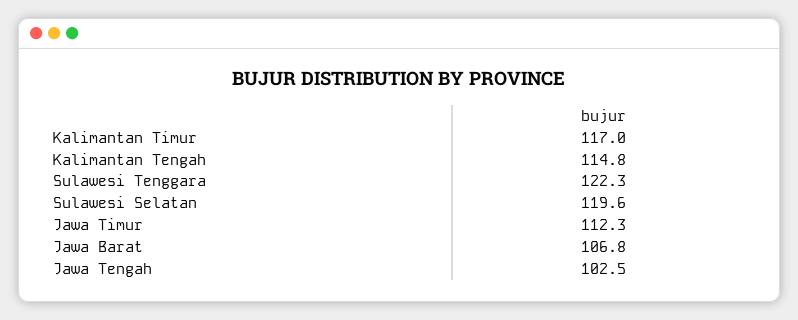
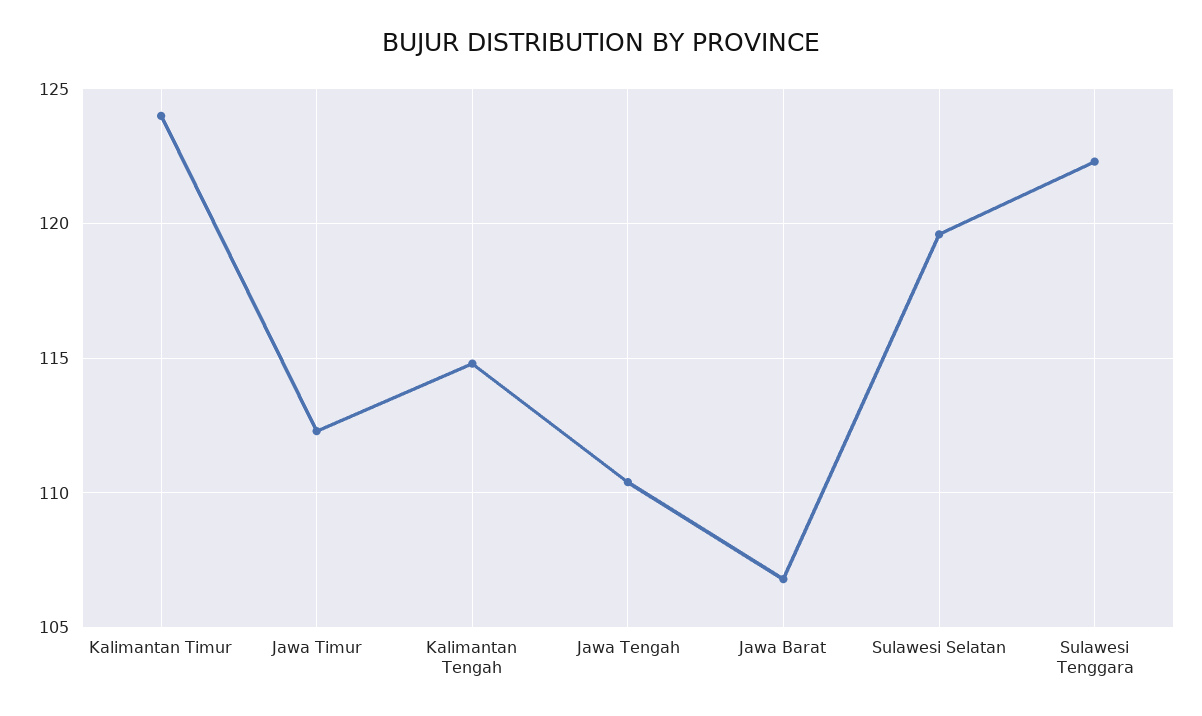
Kalimantan Timur: 117 -> 124
Jawa Tengah: 102.5 -> 110.5

